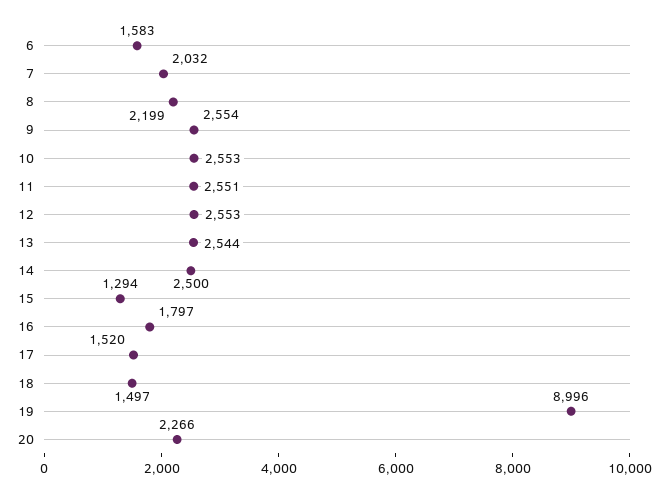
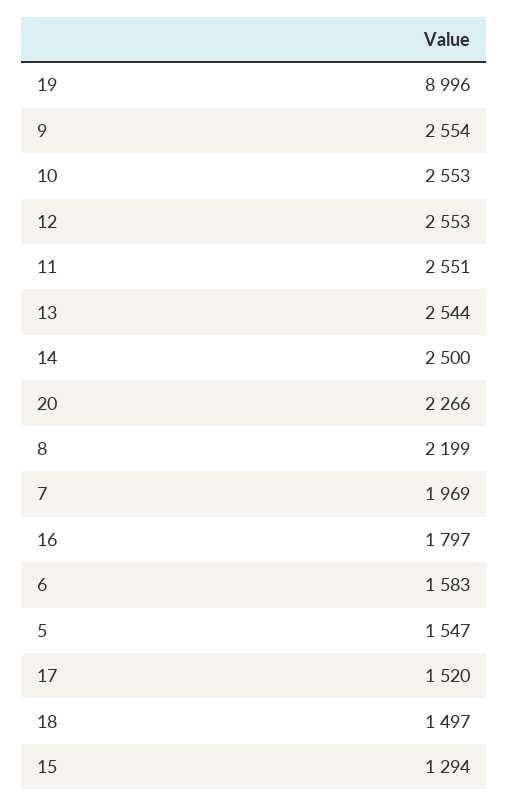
7: 2032 -> 1969
5: none -> 1547

